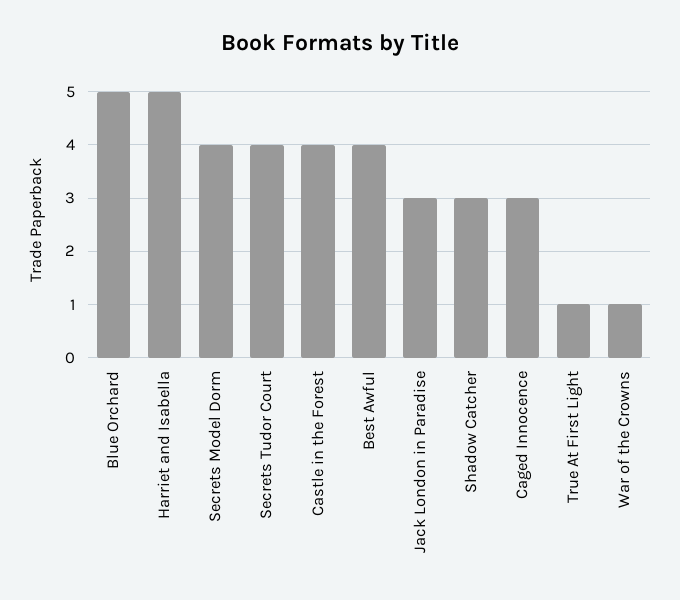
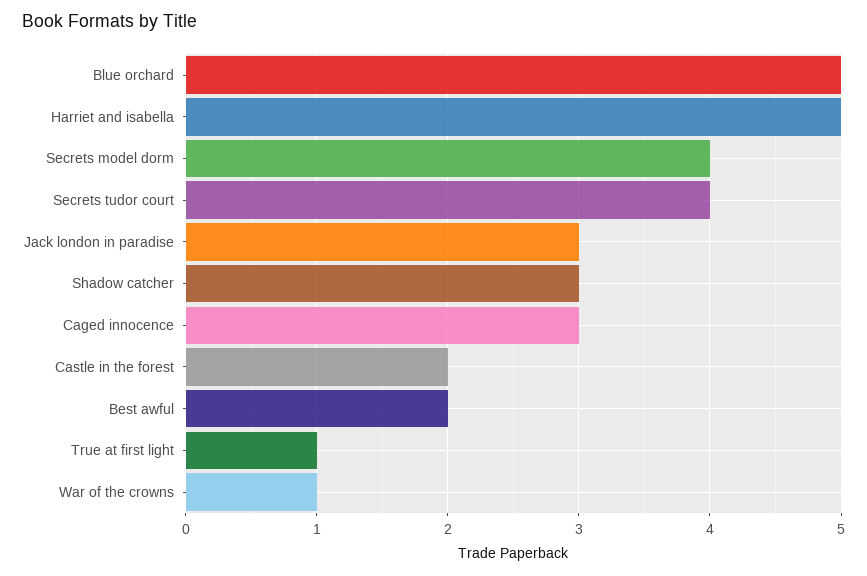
Castle in the Forest: 4 -> 2
Best Awful: 4 -> 2

